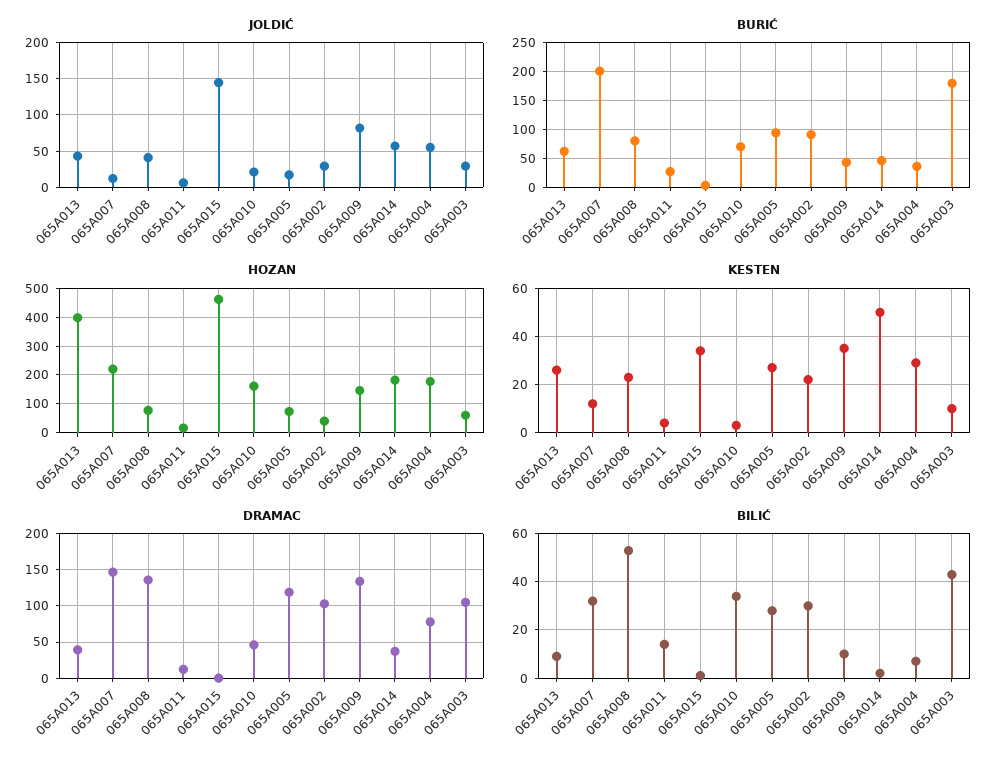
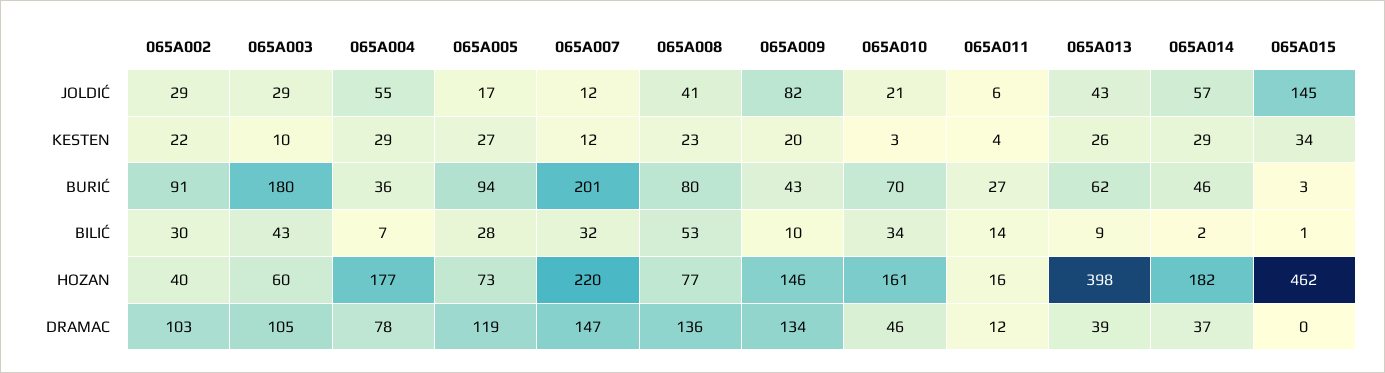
KESTEN, 065A009: 35 -> 20
KESTEN, 065A014: 50 -> 29

